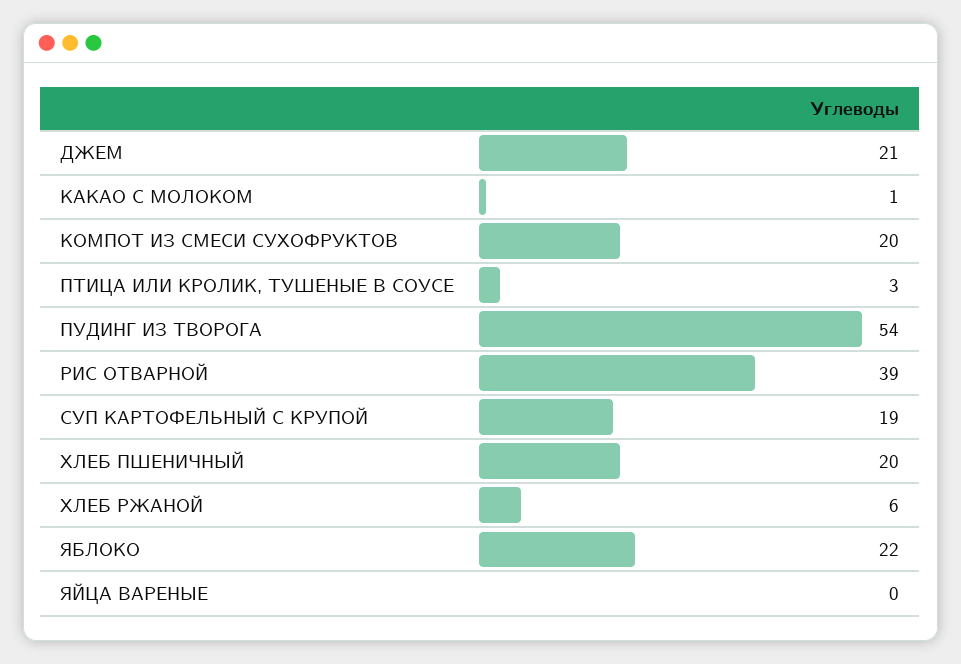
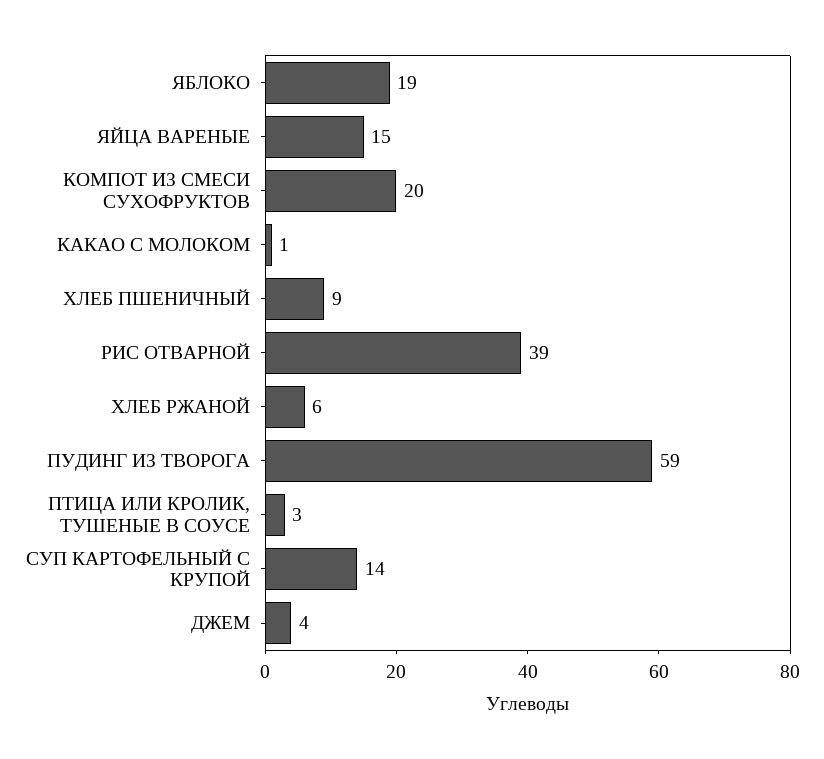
ДЖЕМ: 21 -> 4
ПУДИНГ ИЗ ТВОРОГА: 54 -> 59
СУП КАРТОФЕЛЬНЫЙ С КРУПОЙ: 19 -> 14
ХЛЕБ ПШЕНИЧНЫЙ: 20 -> 9
ЯБЛОКО: 22 -> 19
ЯЙЦА ВАРЕНЫЕ: 0 -> 15

